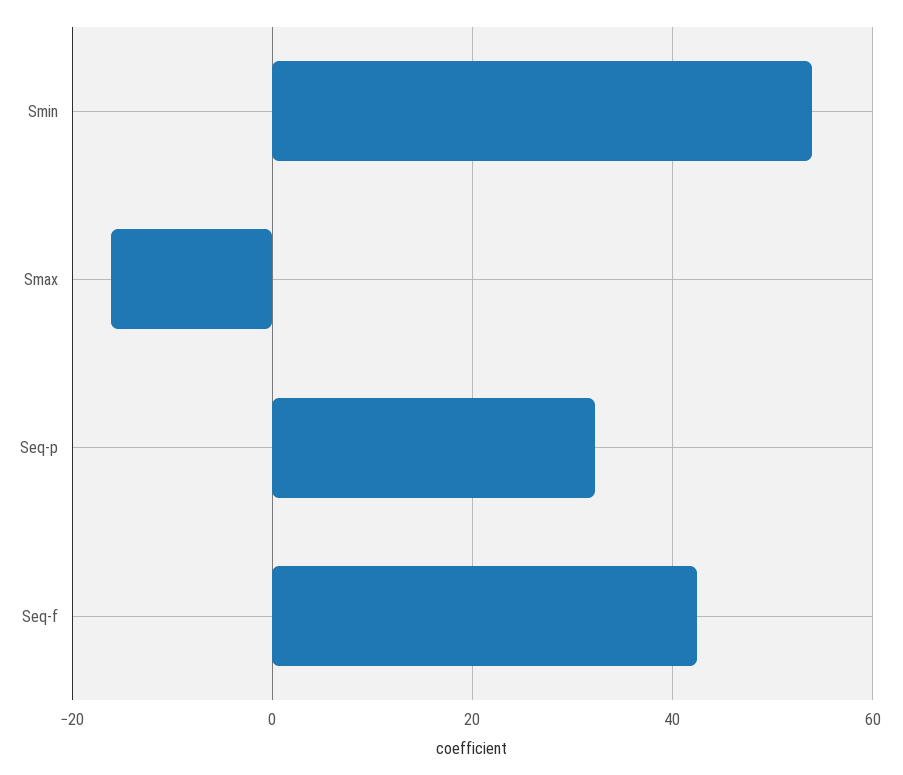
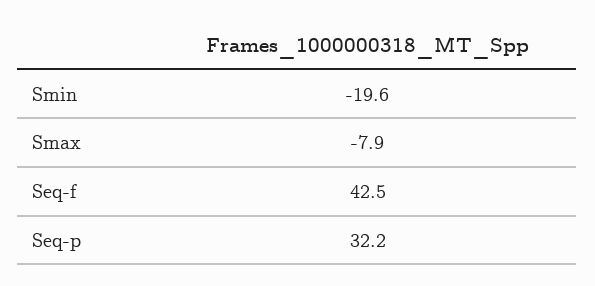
Smin: 54 -> -19.6
Smax: -16 -> -7.9

